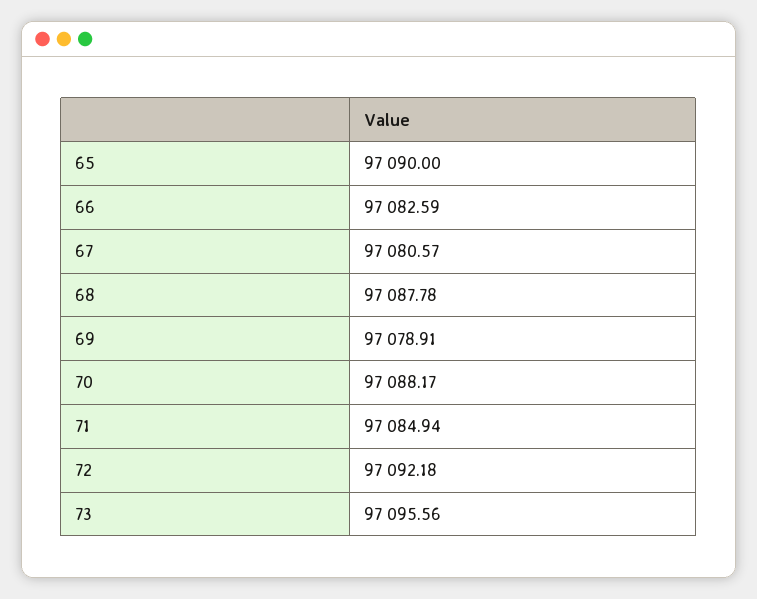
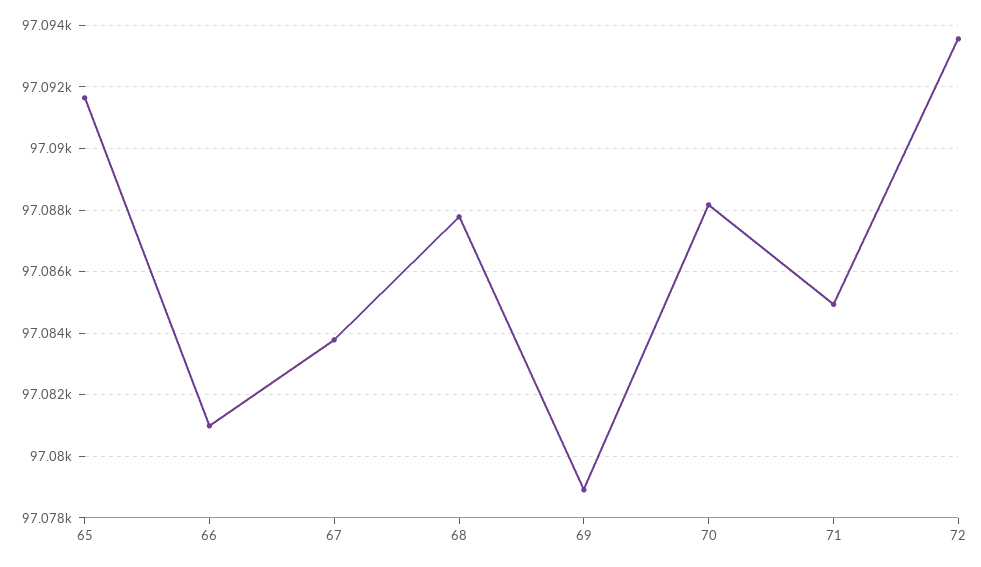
65: 97090 -> 97091.6
66: 97082.59 -> 97081
67: 97080.57 -> 97083.8
72: 97092.18 -> 97093.6
73: 97095.56 -> none

